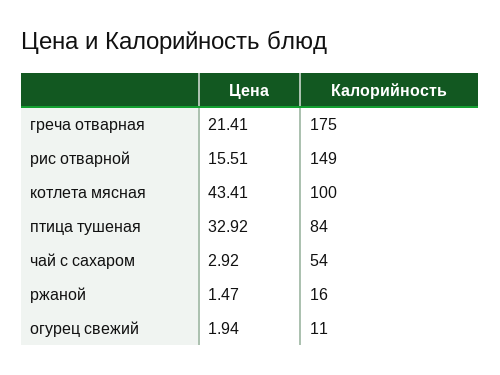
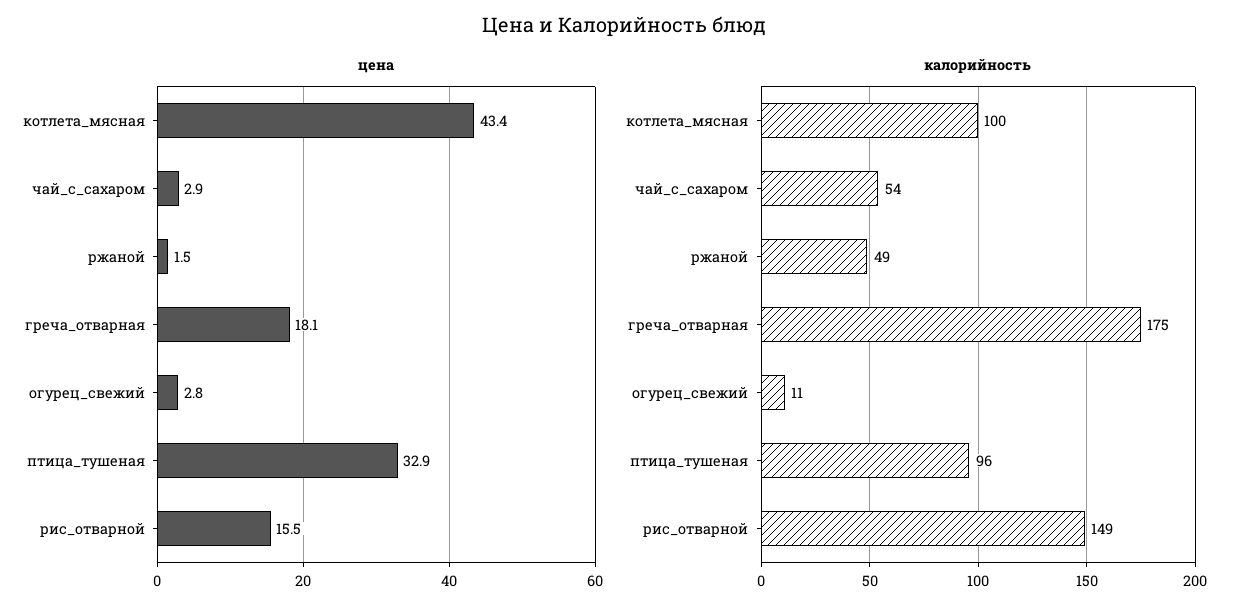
Цена, греча отварная: 21.41 -> 18.1
Калорийность, птица тушеная: 84 -> 96
Калорийность, ржаной: 16 -> 49
Цена, огурец свежий: 1.94 -> 2.8

